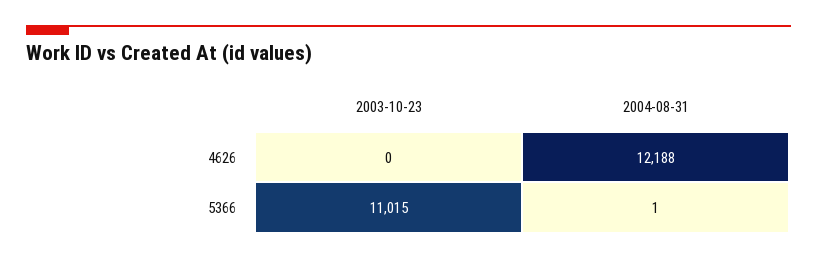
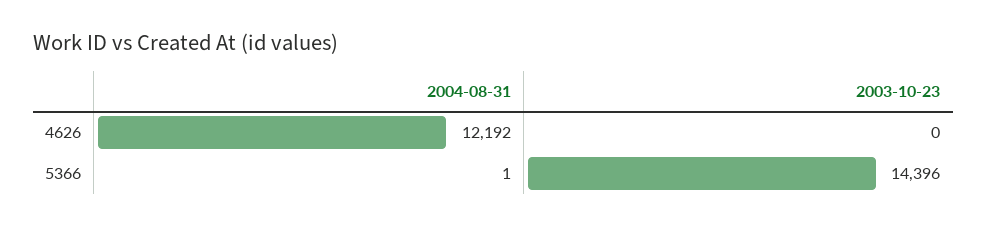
2004-08-31, 4626: 12188 -> 12192
2003-10-23, 5366: 11015 -> 14396

